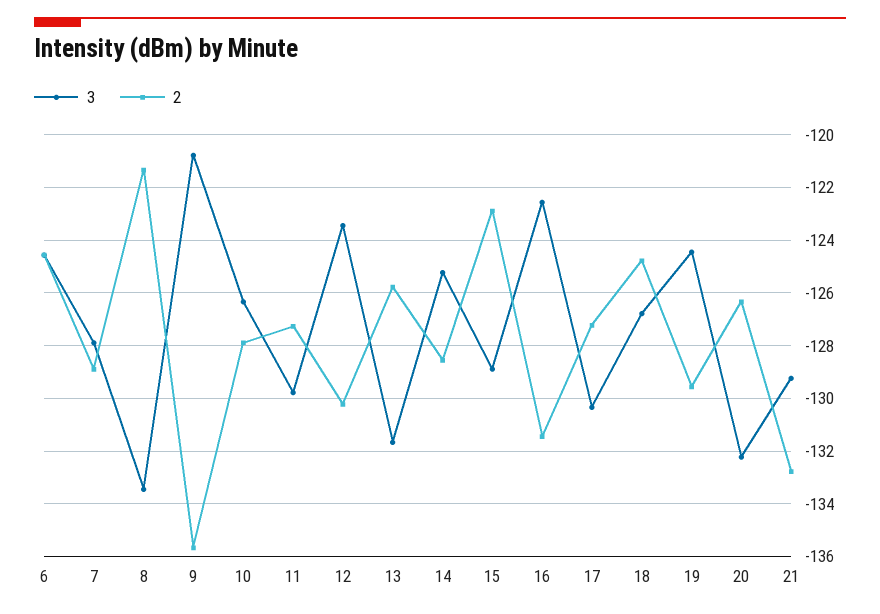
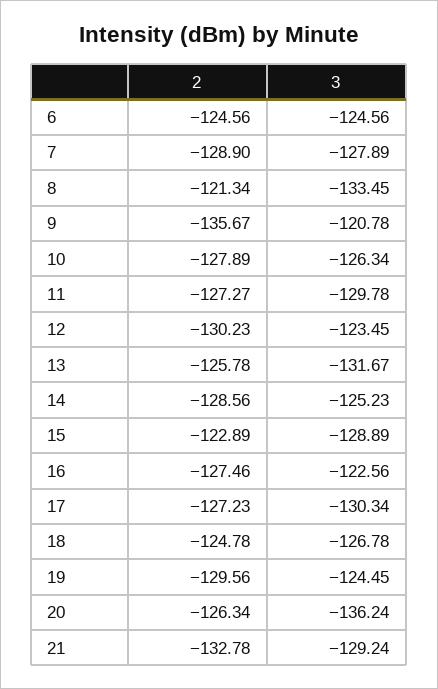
2, 16: -131.5 -> -127.46
3, 20: -132.25 -> -136.24

